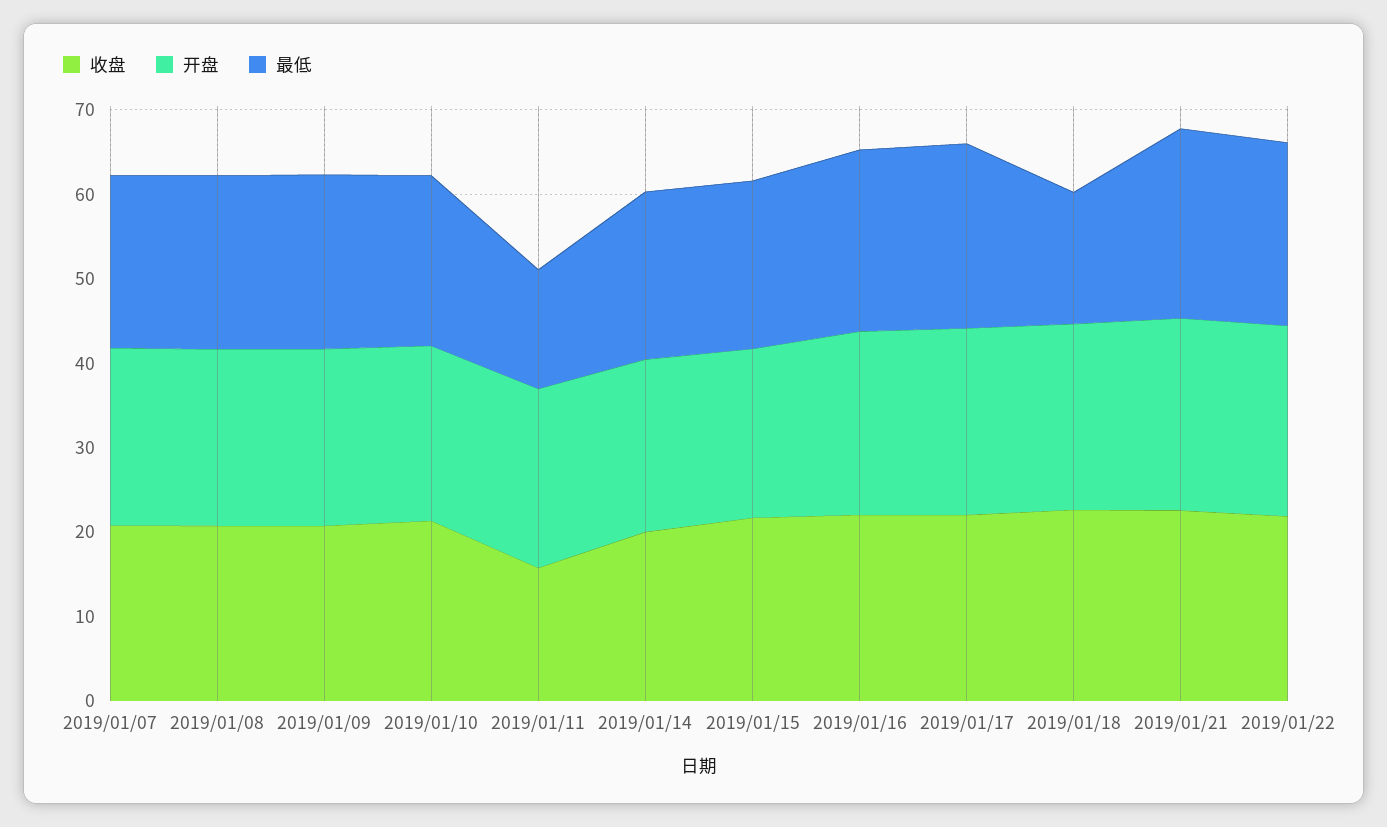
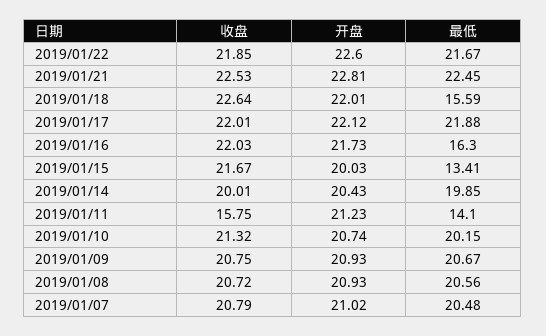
最低, 2019/01/15: 20 -> 13.41
最低, 2019/01/16: 22 -> 16.3

